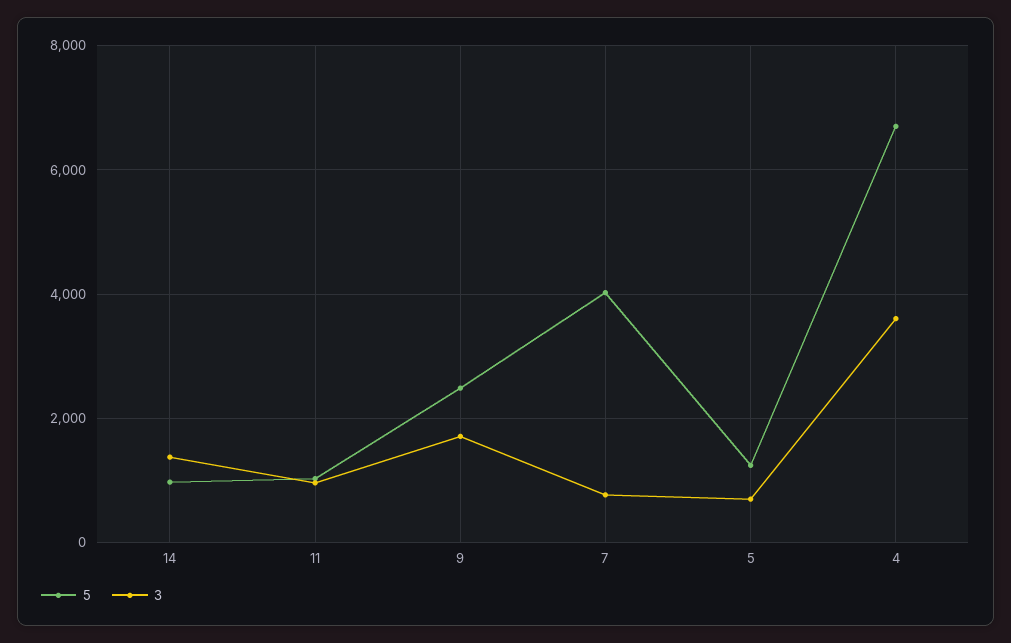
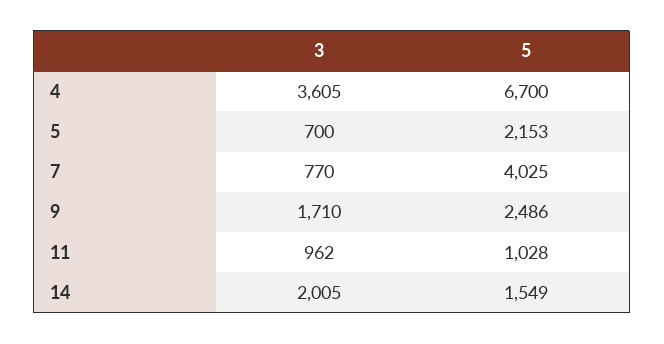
5, 14: 1000 -> 1549
3, 14: 1400 -> 2005
5, 5: 1200 -> 2153

